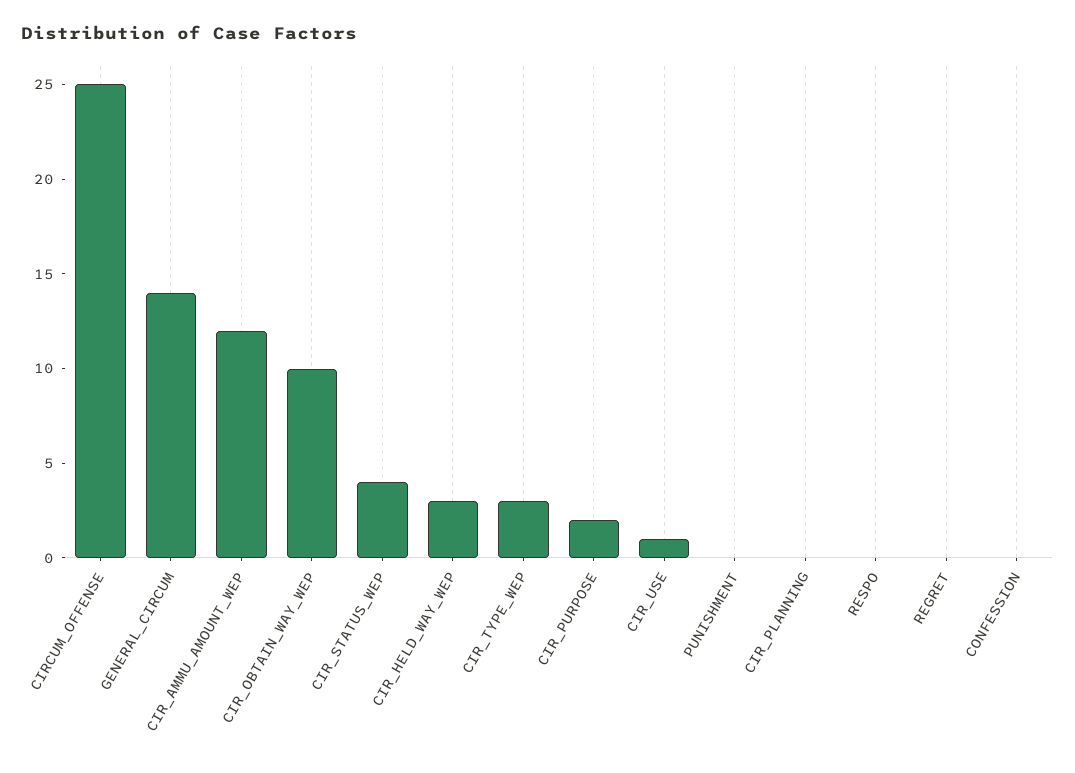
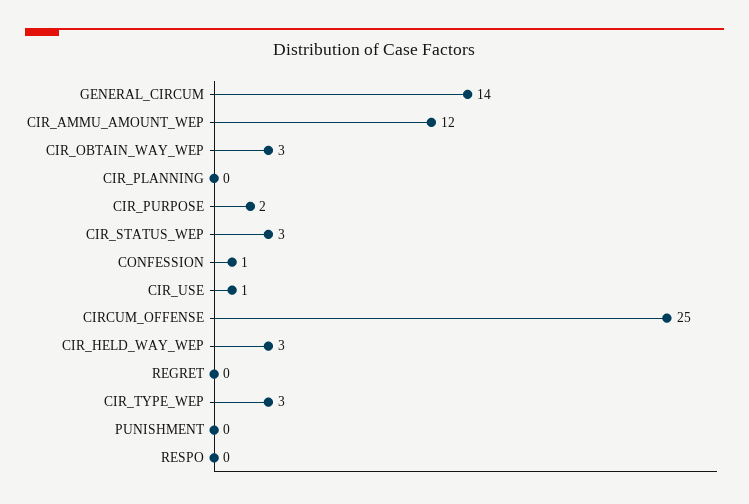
CIR_OBTAIN_WAY_WEP: 10 -> 3
CIR_STATUS_WEP: 4 -> 3
CONFESSION: 0 -> 1

